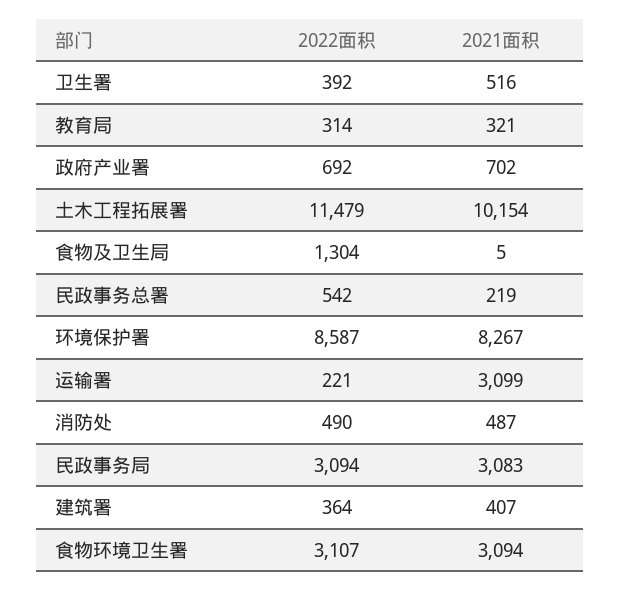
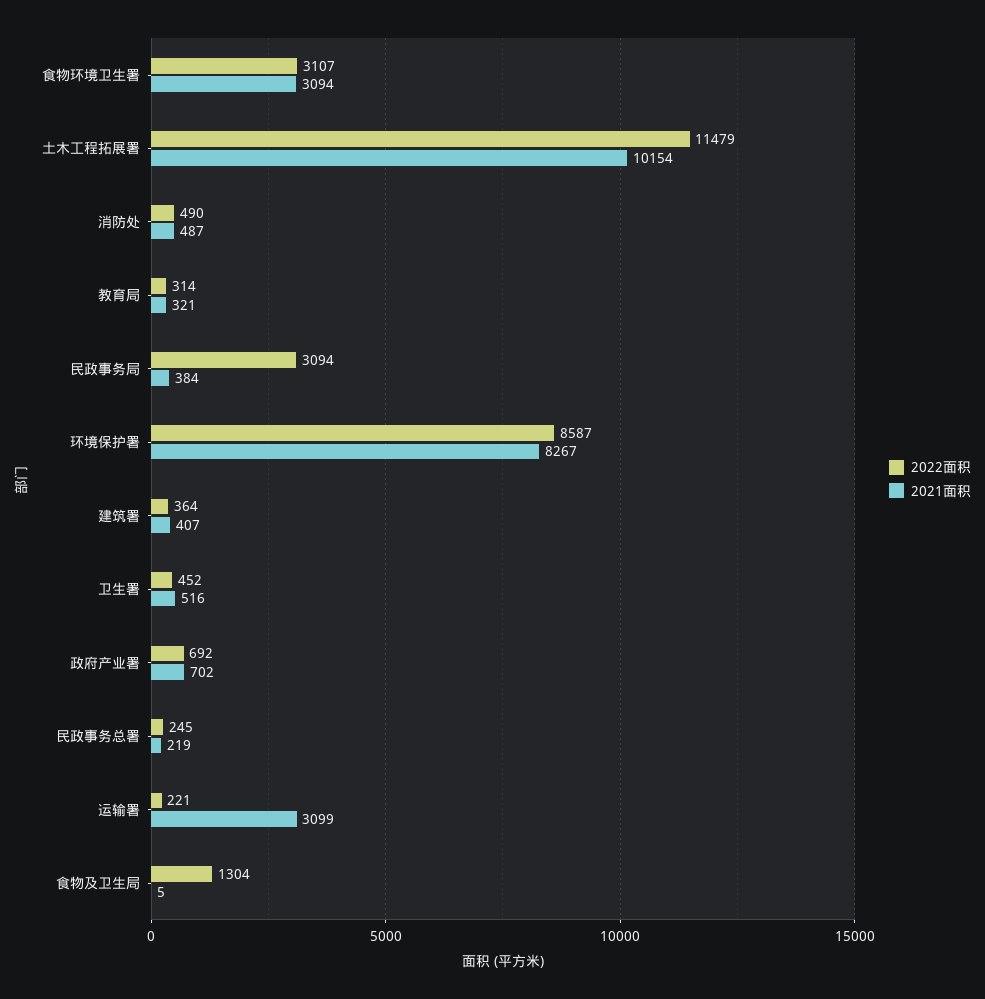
2022面积, 卫生署: 392 -> 452
2022面积, 民政事务总署: 542 -> 245
2021面积, 民政事务局: 3083 -> 384

